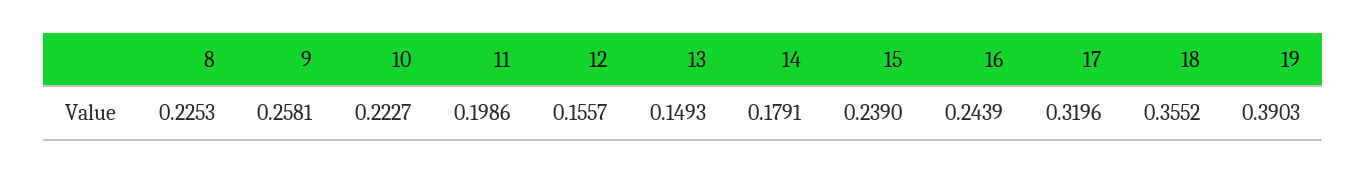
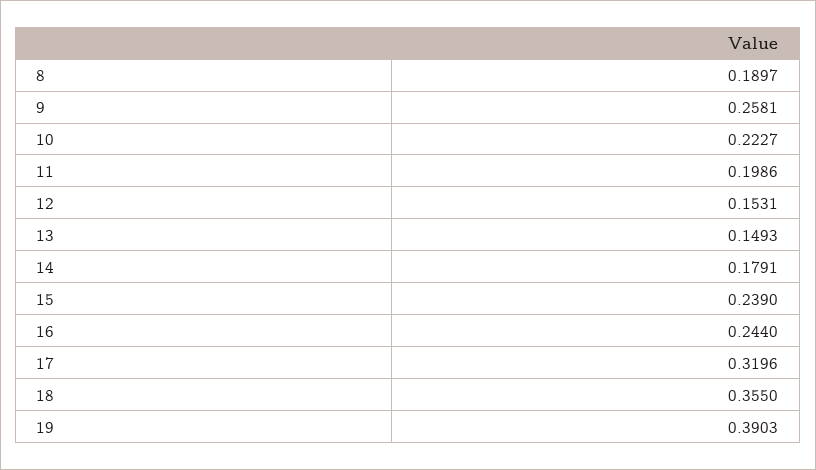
8: 0.2253 -> 0.1897
12: 0.1557 -> 0.1531
16: 0.2439 -> 0.244
18: 0.3552 -> 0.355

